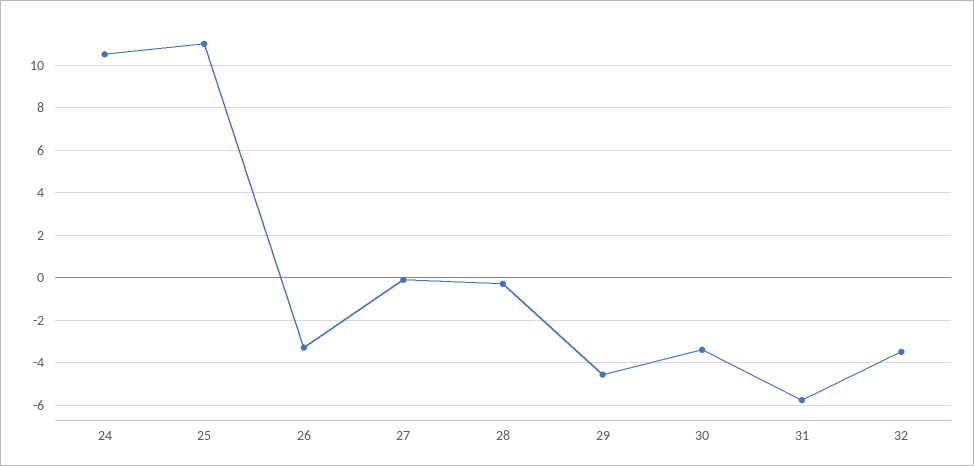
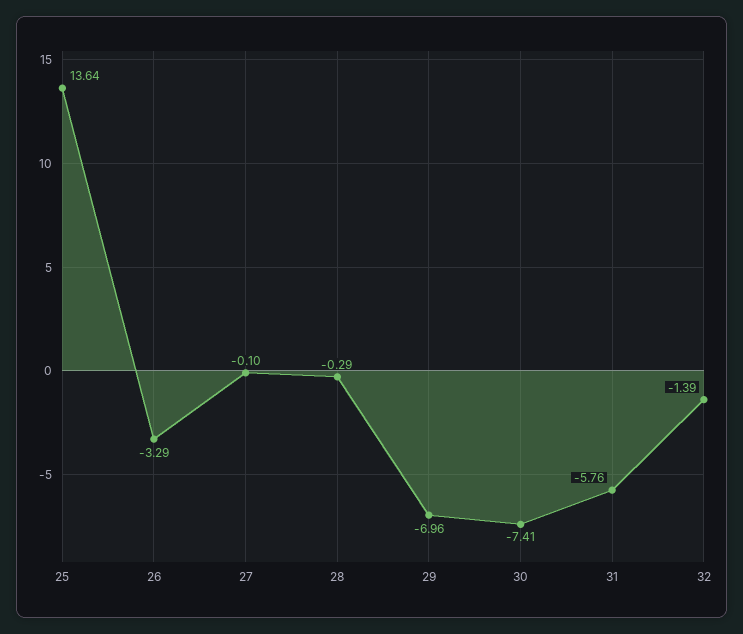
24: 10.5 -> none
25: 11 -> 13.64
29: -4.5 -> -6.96
30: -3.5 -> -7.41
32: -3.5 -> -1.39

